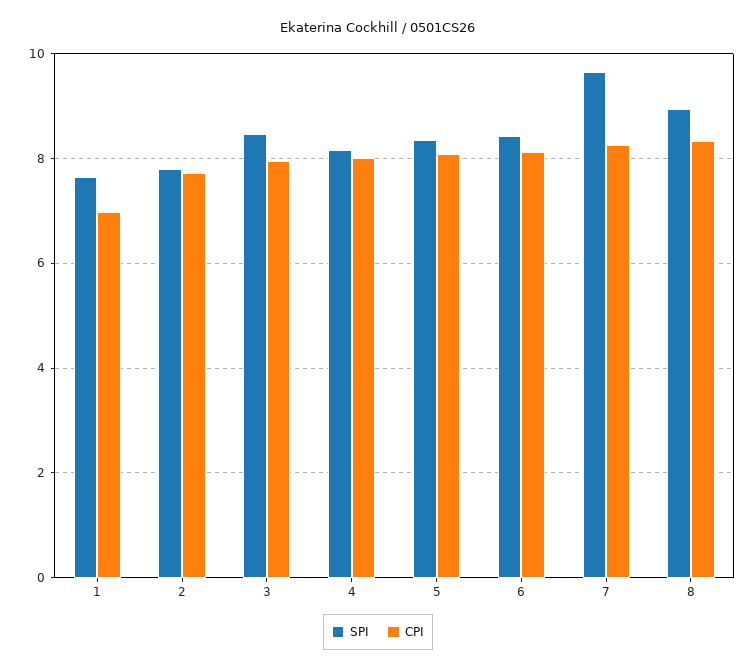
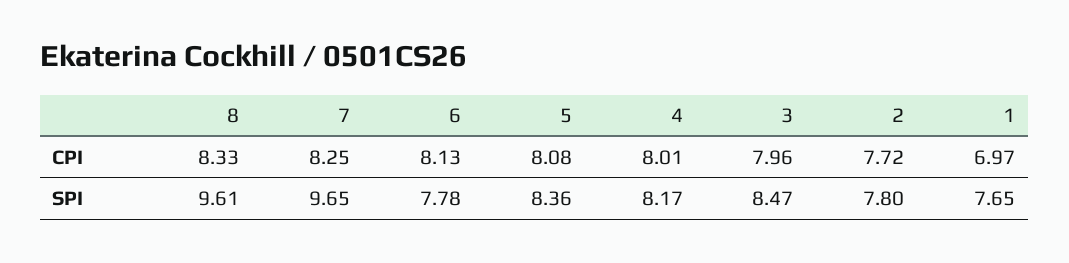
SPI, 6: 8.4 -> 7.78
SPI, 8: 9 -> 9.61

